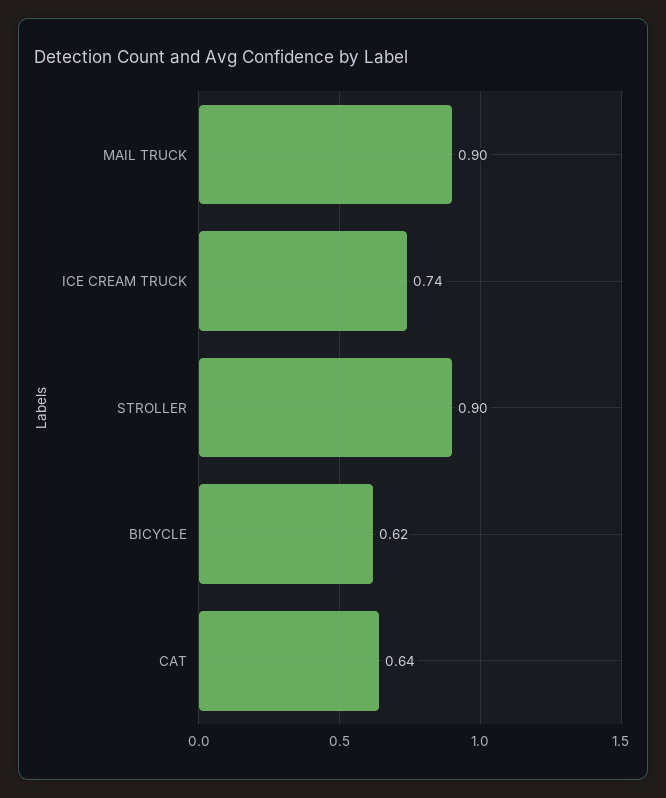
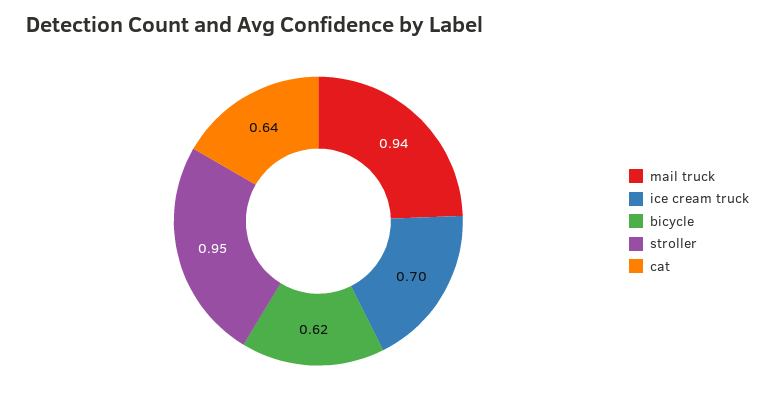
MAIL TRUCK: 0.9 -> 0.94
ICE CREAM TRUCK: 0.74 -> 0.7
STROLLER: 0.9 -> 0.95

